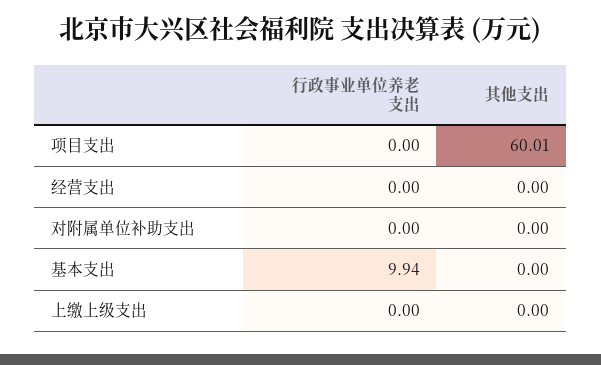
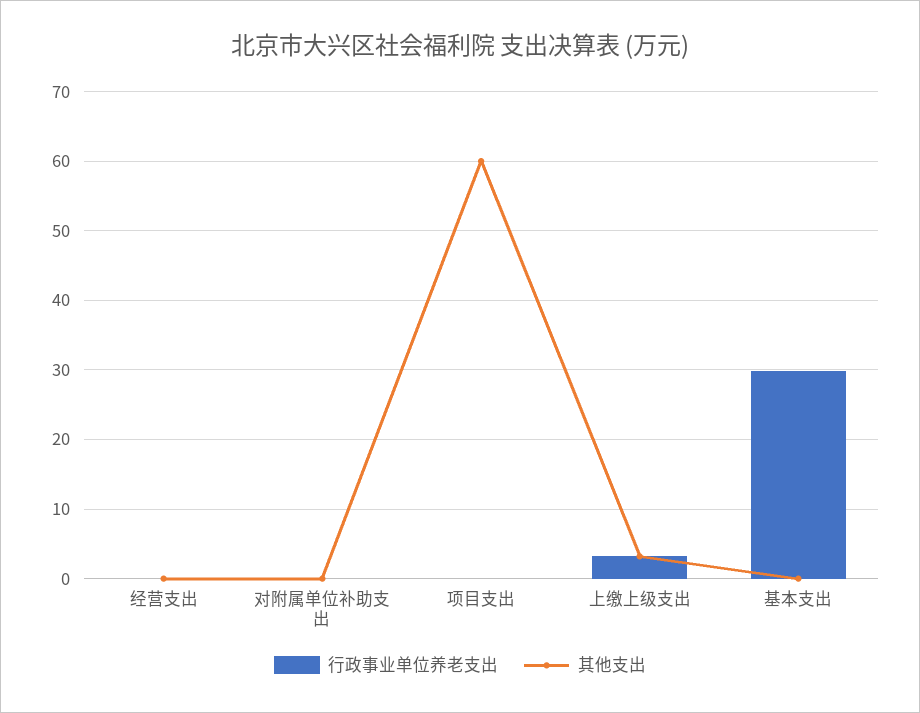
行政事业单位养老支出, 基本支出: 9.94 -> 30
行政事业单位养老支出, 上缴上级支出: 0 -> 3
其他支出, 上缴上级支出: 0 -> 3

